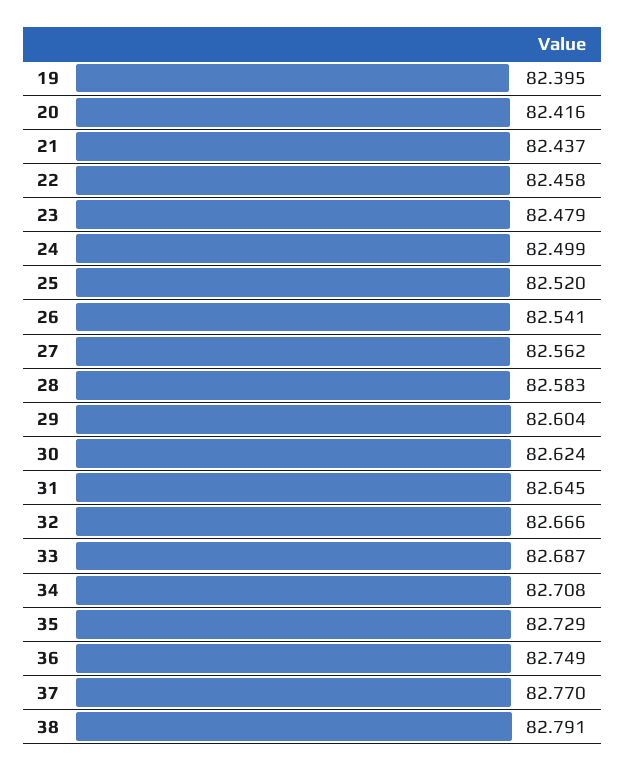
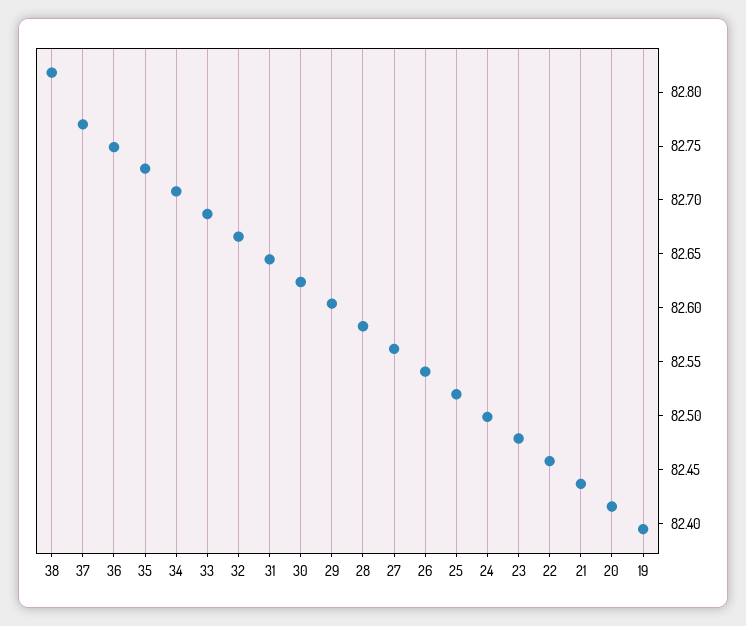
38: 82.791 -> 82.82

